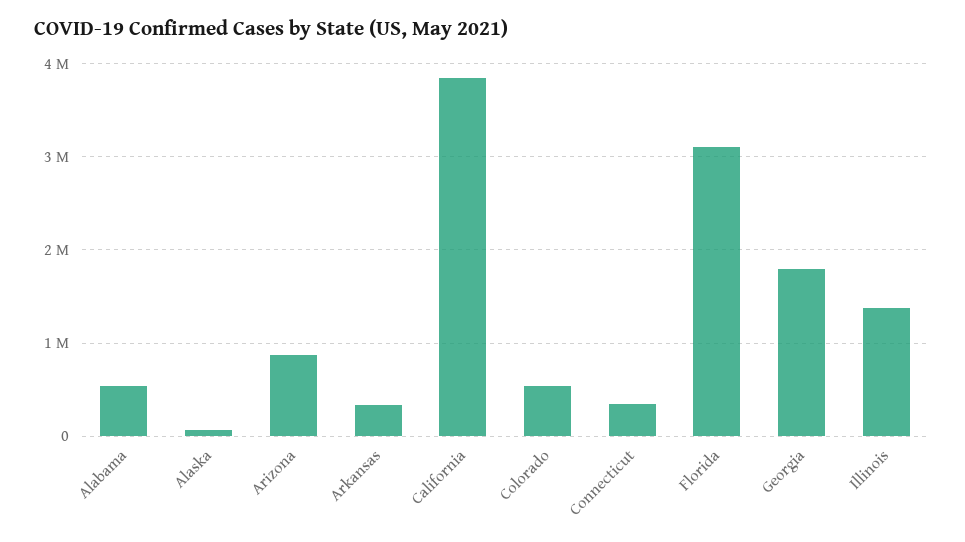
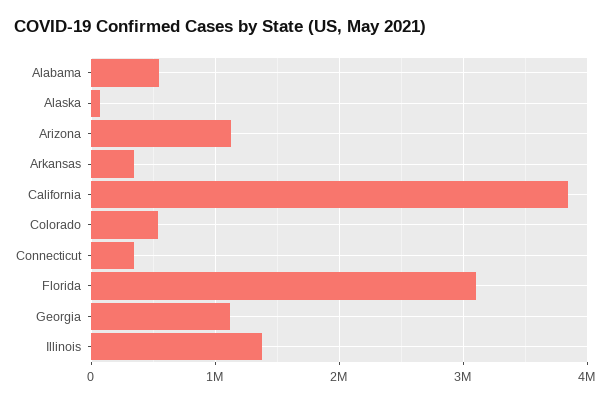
Arizona: 900000 -> 1100000
Georgia: 1800000 -> 1100000

